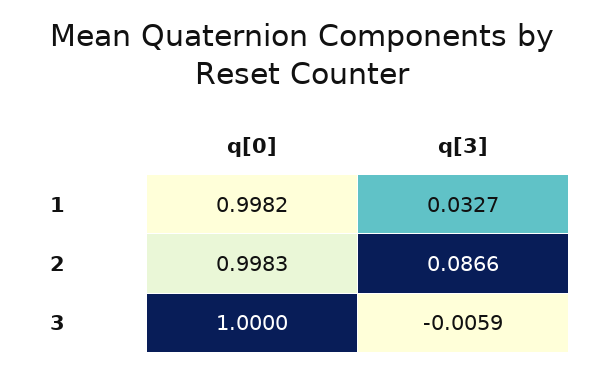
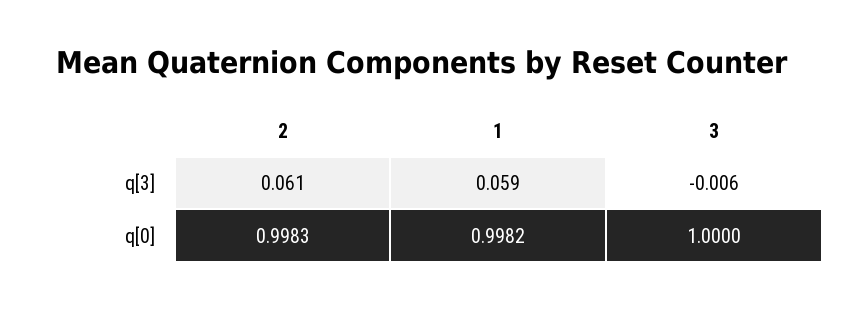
q[3], 1: 0.0327 -> 0.059
q[3], 2: 0.0866 -> 0.061

